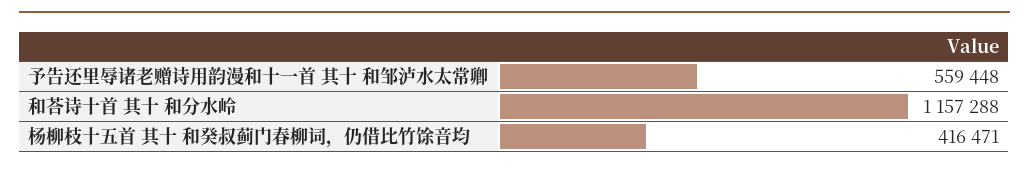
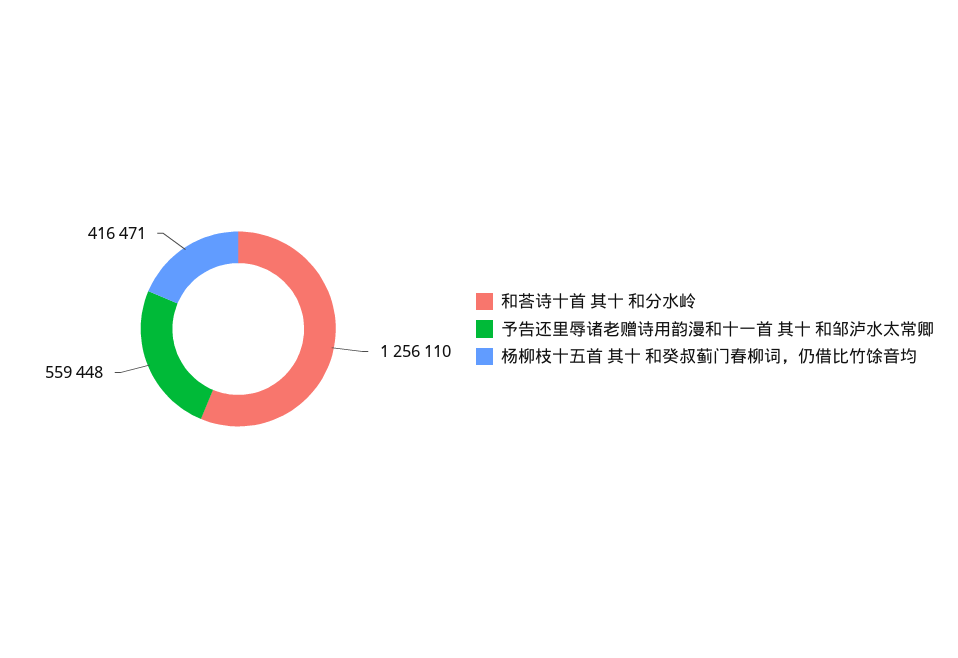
和荅诗十首 其十 和分水岭: 1157288 -> 1256110

